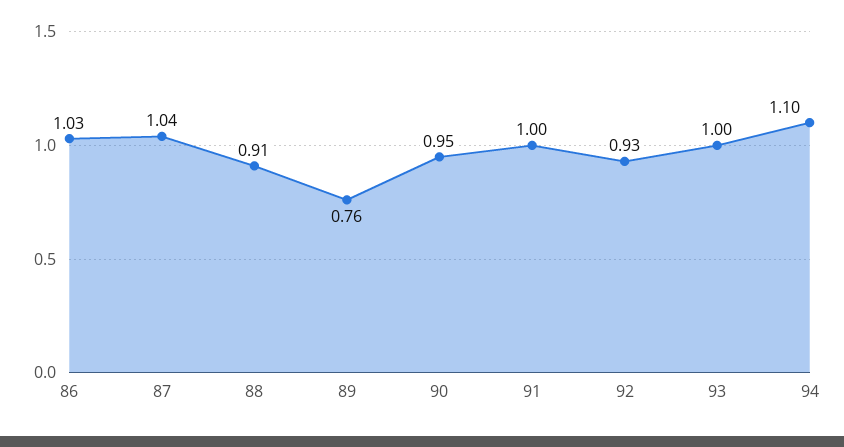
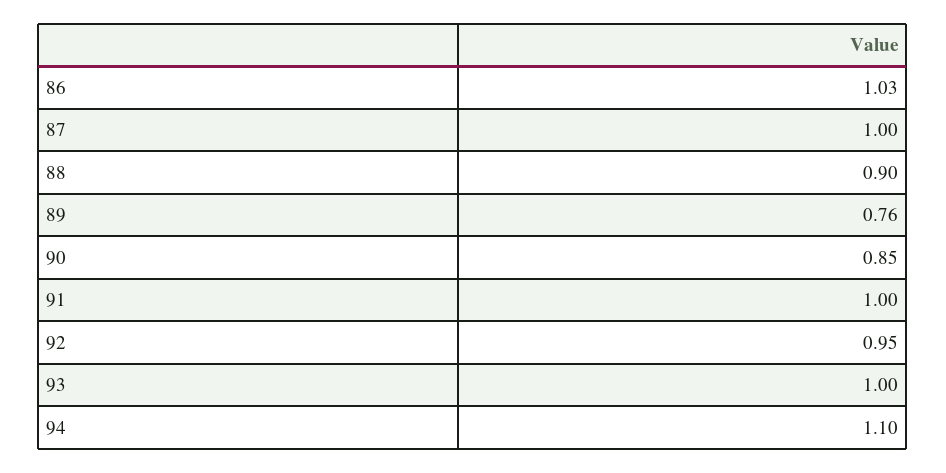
87: 1.04 -> 1
88: 0.91 -> 0.9
90: 0.95 -> 0.85
92: 0.93 -> 0.95

